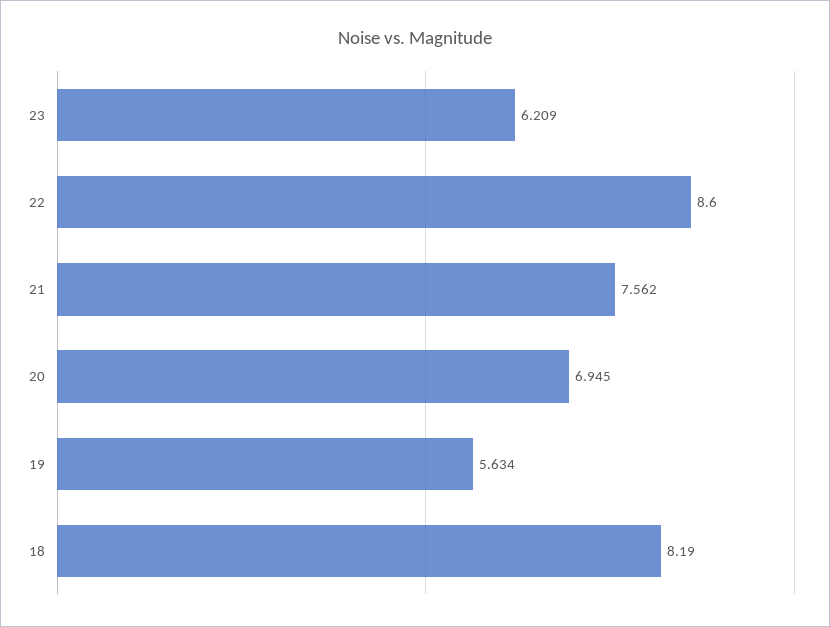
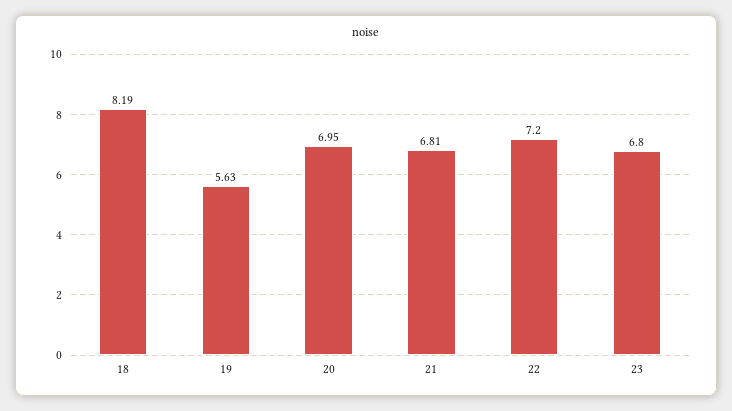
23: 6.209 -> 6.8
22: 8.6 -> 7.2
21: 7.562 -> 6.81

